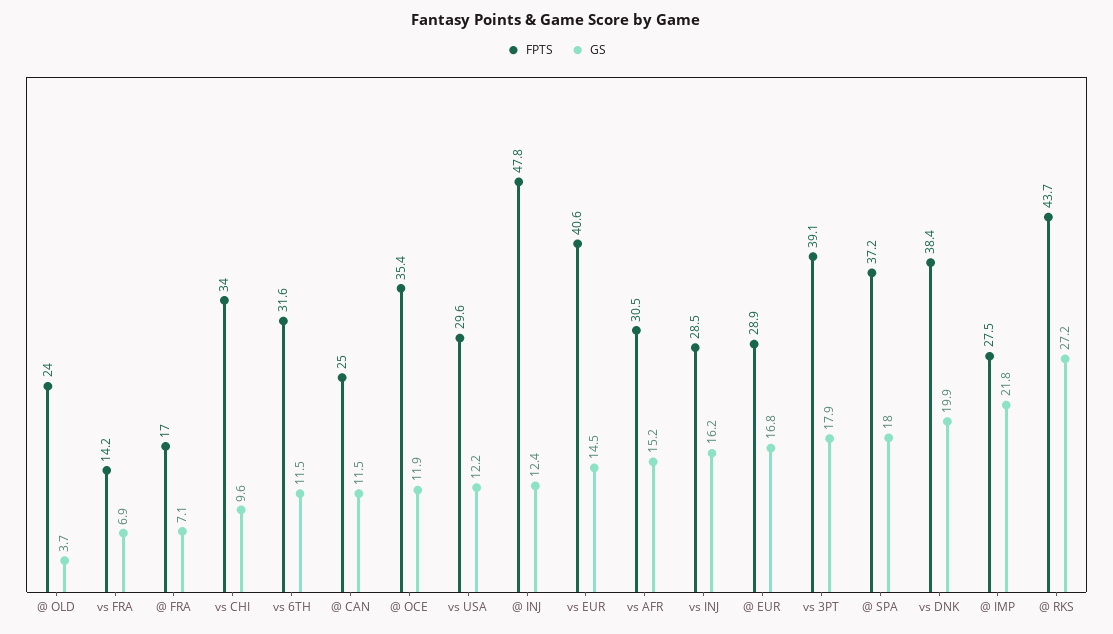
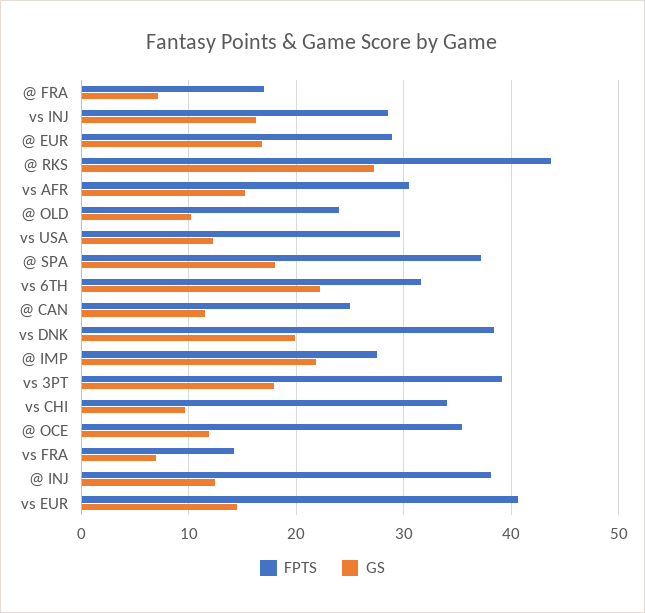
GS, @ OLD: 3.7 -> 10
GS, vs 6TH: 11.5 -> 22
FPTS, @ INJ: 47.8 -> 38

